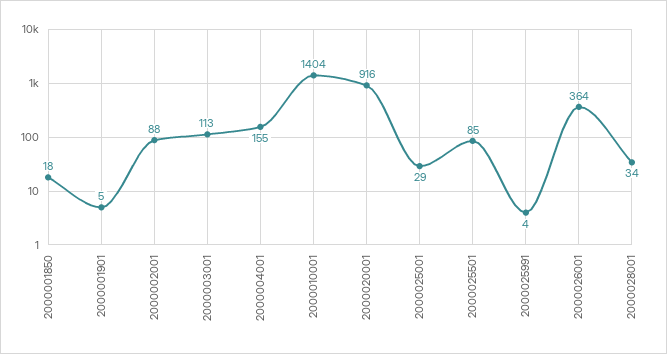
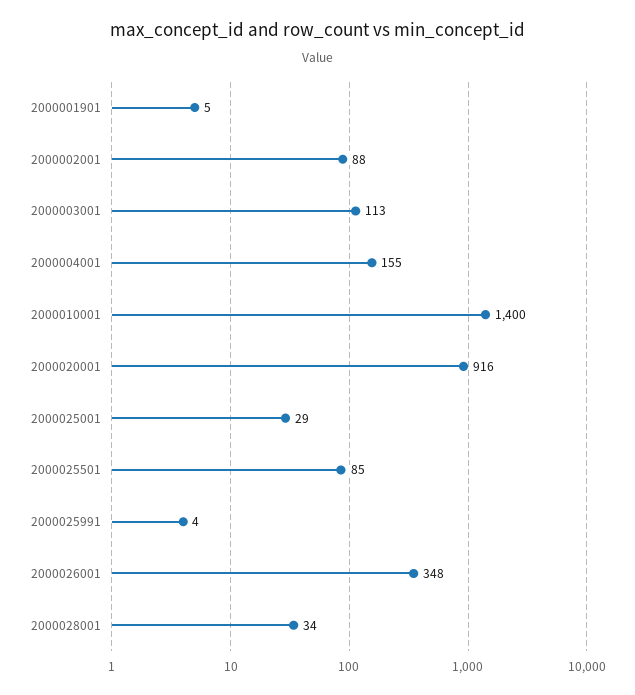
2000001850: 18 -> none
2000010001: 1404 -> 1400
2000026001: 364 -> 348

